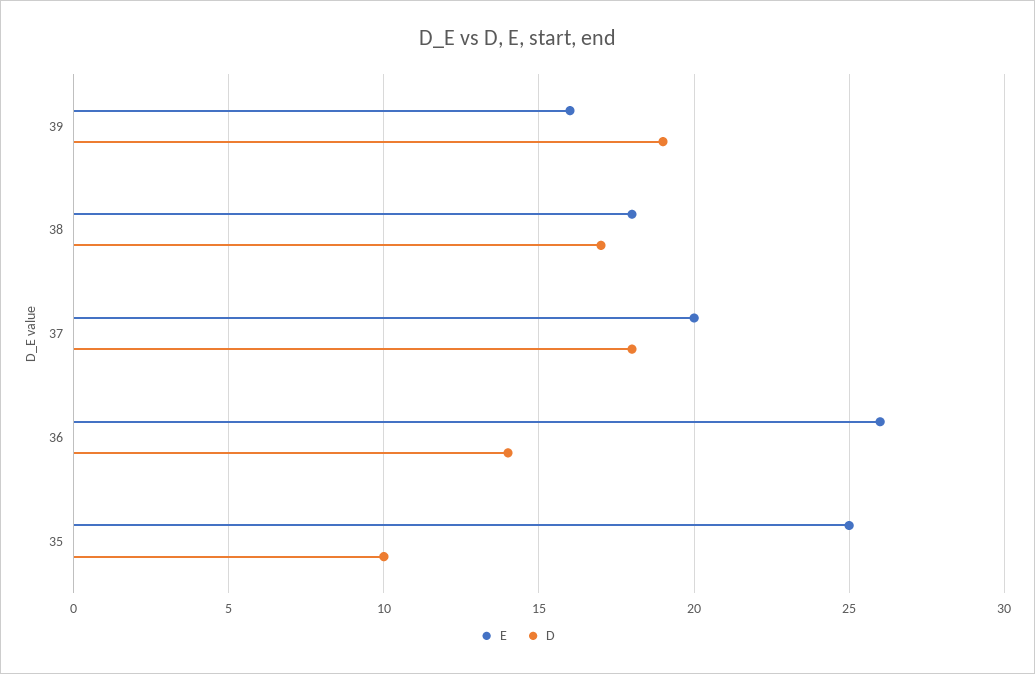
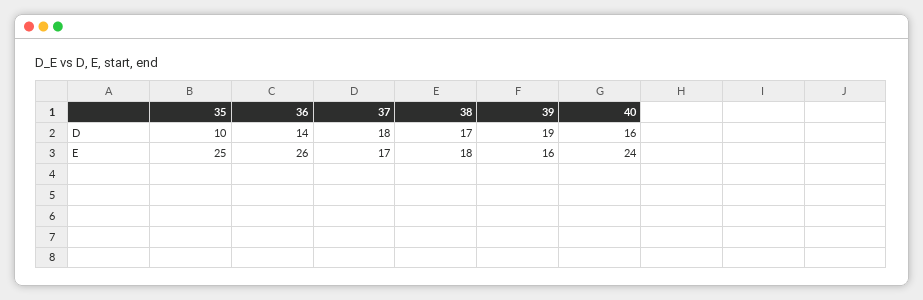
E, 37: 20 -> 17
D, 40: none -> 16
E, 40: none -> 24

